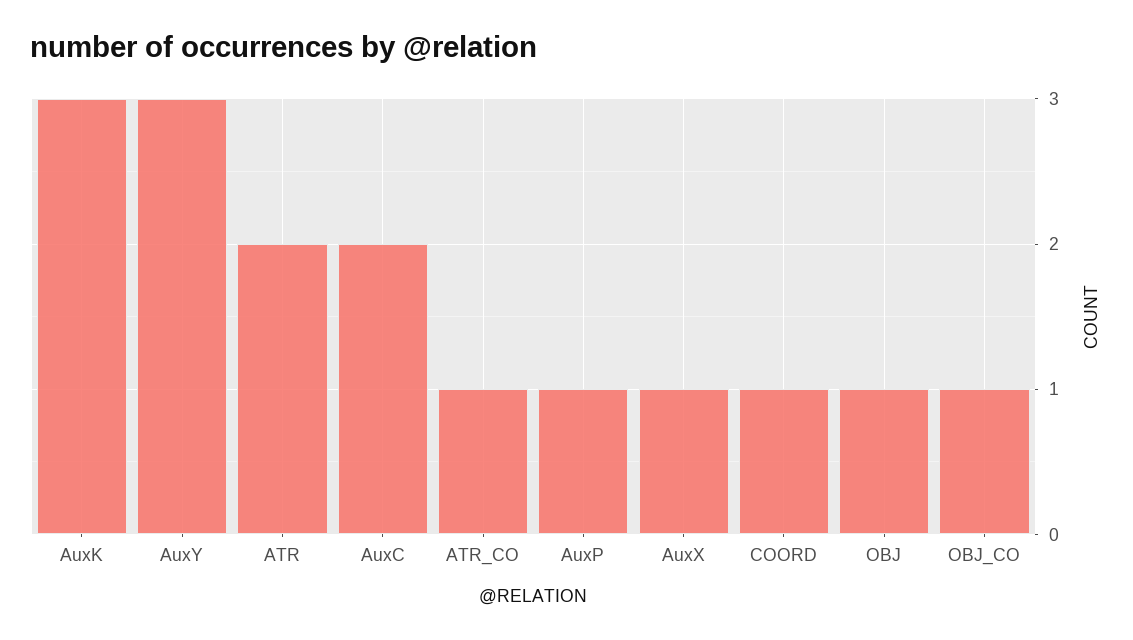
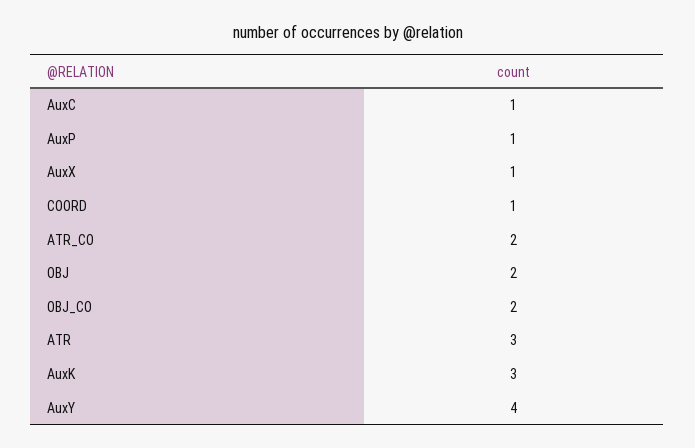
AuxY: 3 -> 4
ATR: 2 -> 3
AuxC: 2 -> 1
ATR_CO: 1 -> 2
OBJ: 1 -> 2
OBJ_CO: 1 -> 2

